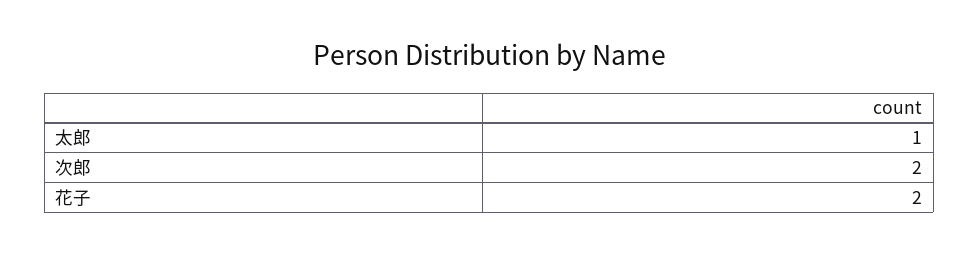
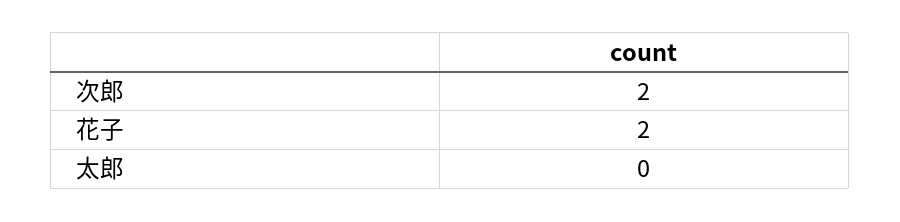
太郎: 1 -> 0

